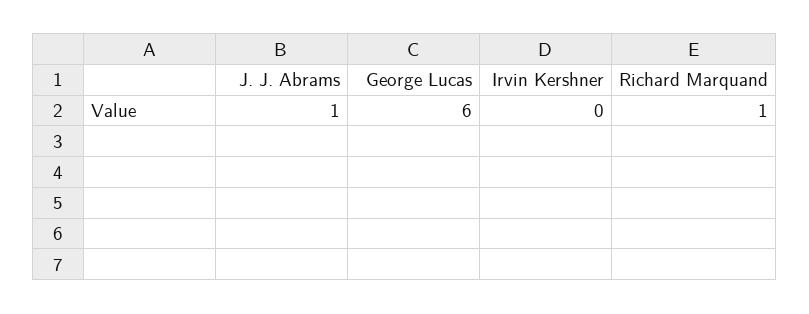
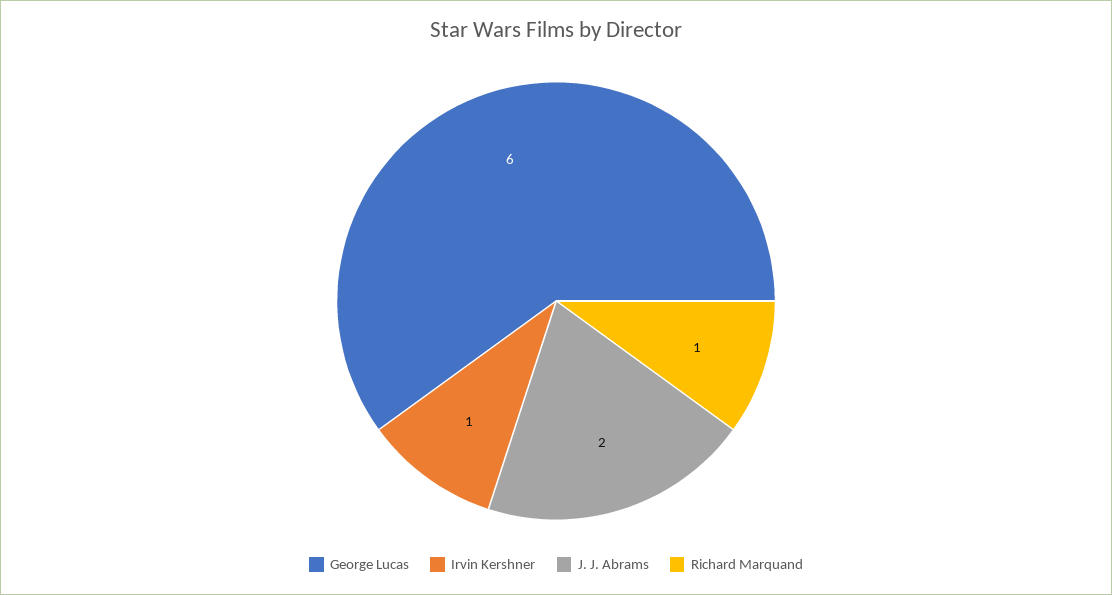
J. J. Abrams: 1 -> 2
Irvin Kershner: 0 -> 1

